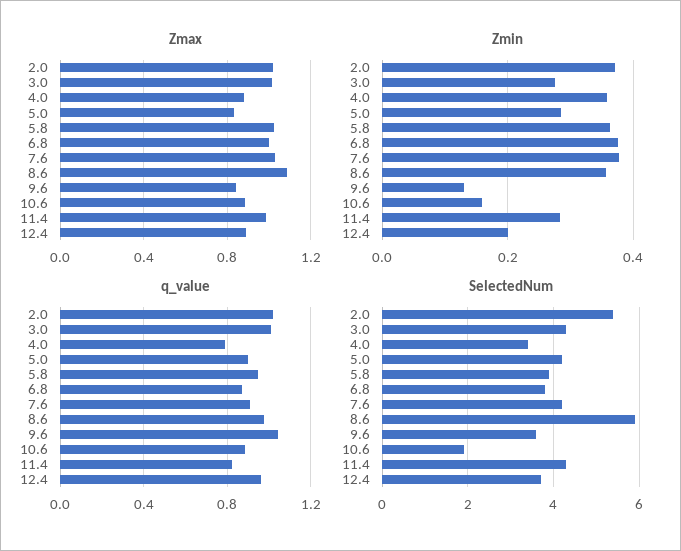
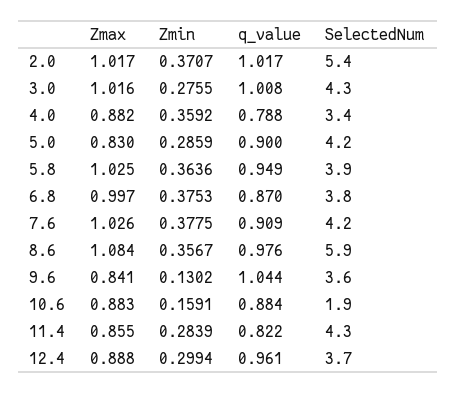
Zmax, 11.4: 1 -> 0.855
Zmin, 12.4: 0.2 -> 0.2994

